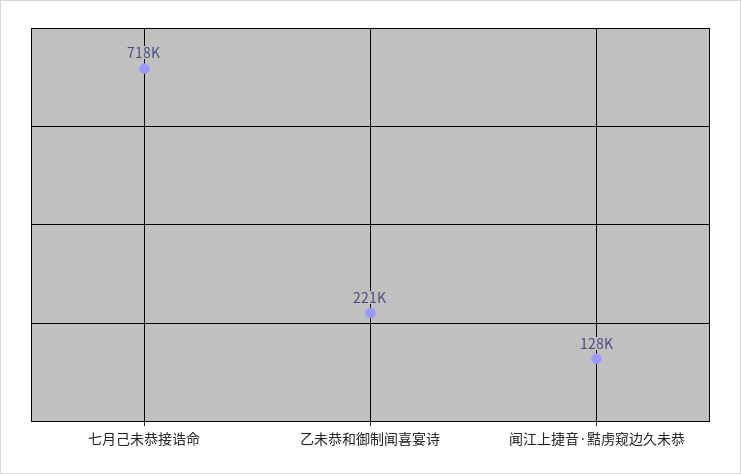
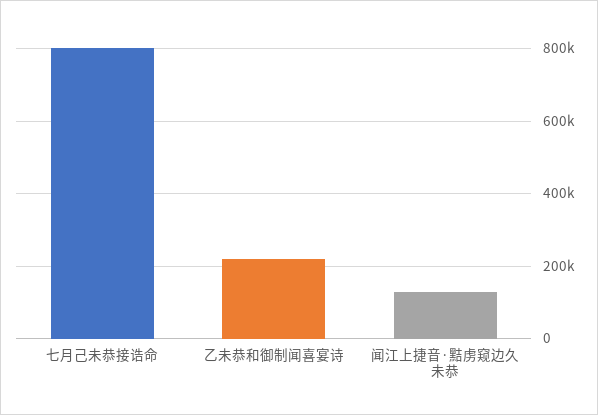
七月己未恭接诰命: 718000 -> 800000

